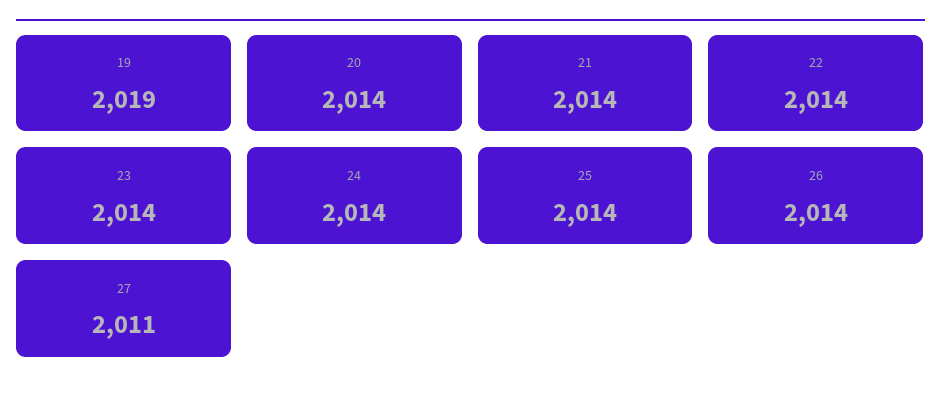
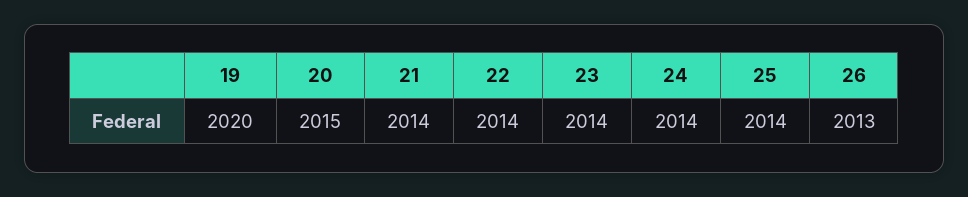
19: 2019 -> 2020
20: 2014 -> 2015
26: 2014 -> 2013
27: 2011 -> none

